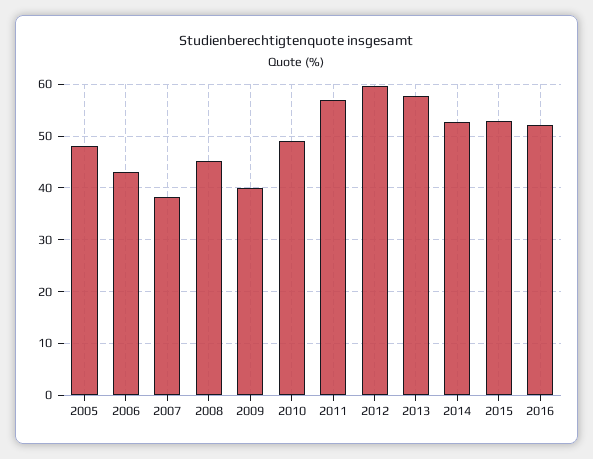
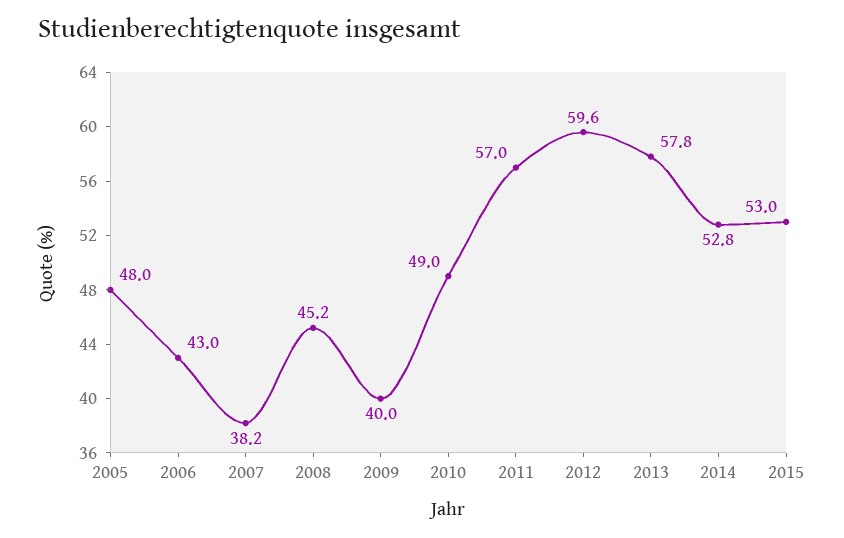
2016: 52 -> none

